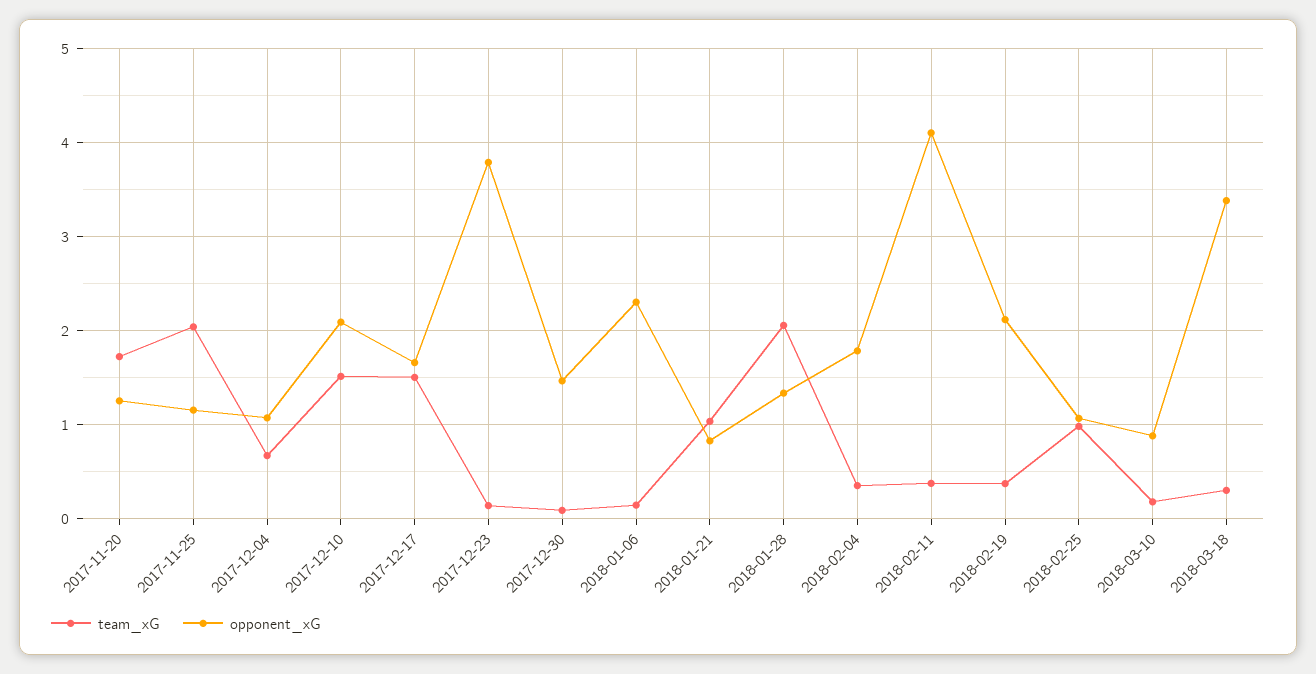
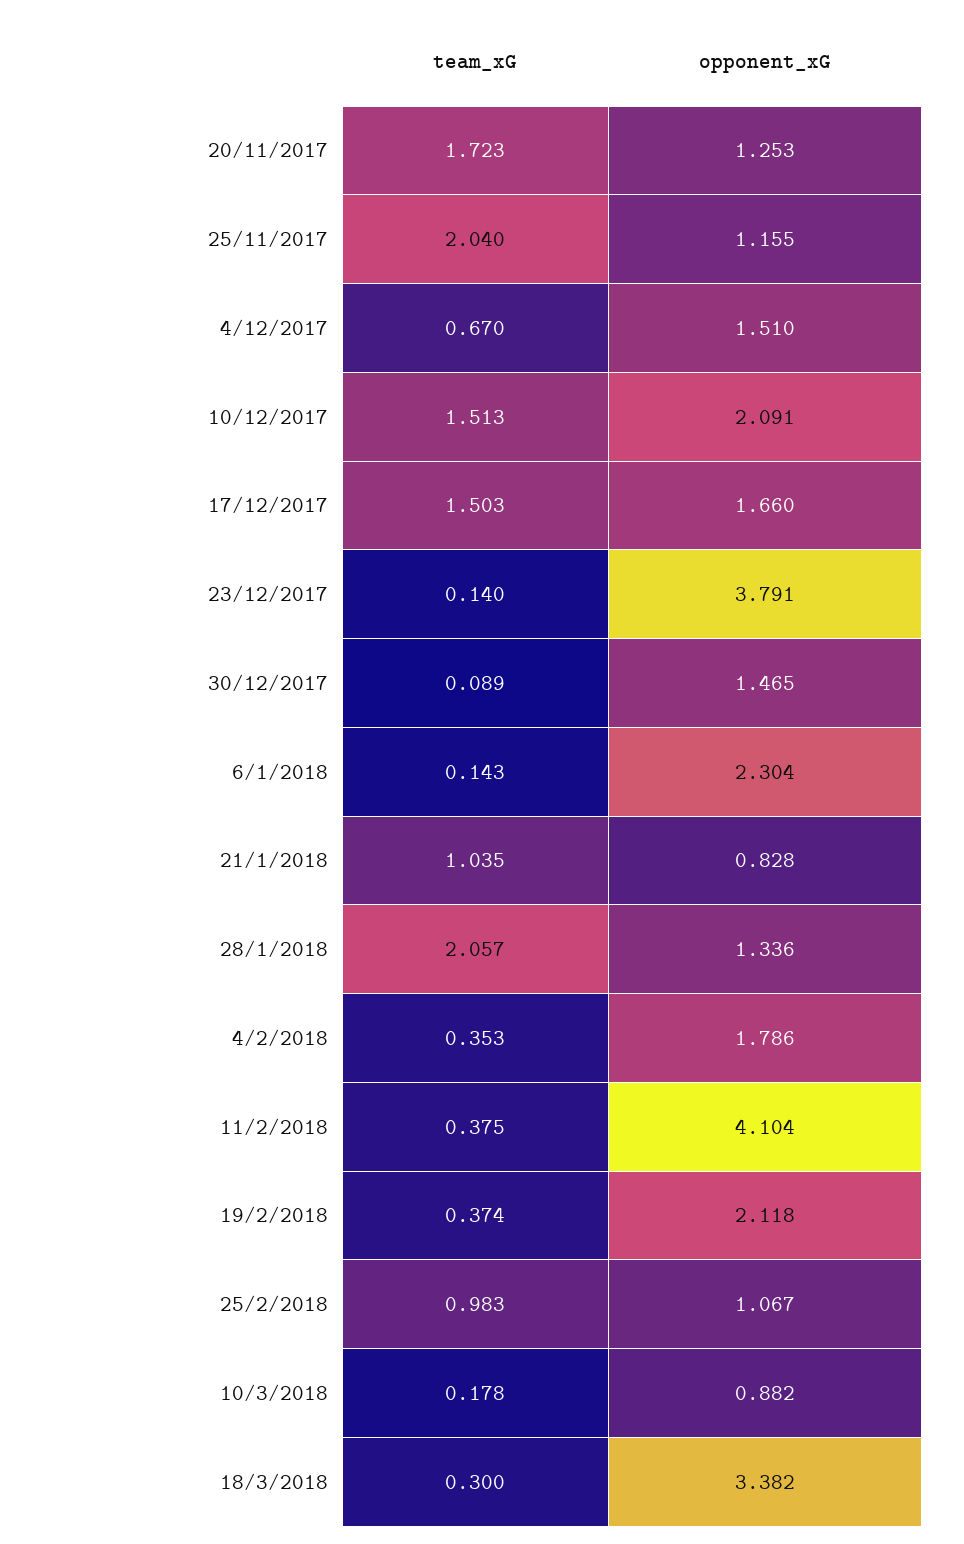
opponent_xG, 2017-12-04: 1.1 -> 1.51

